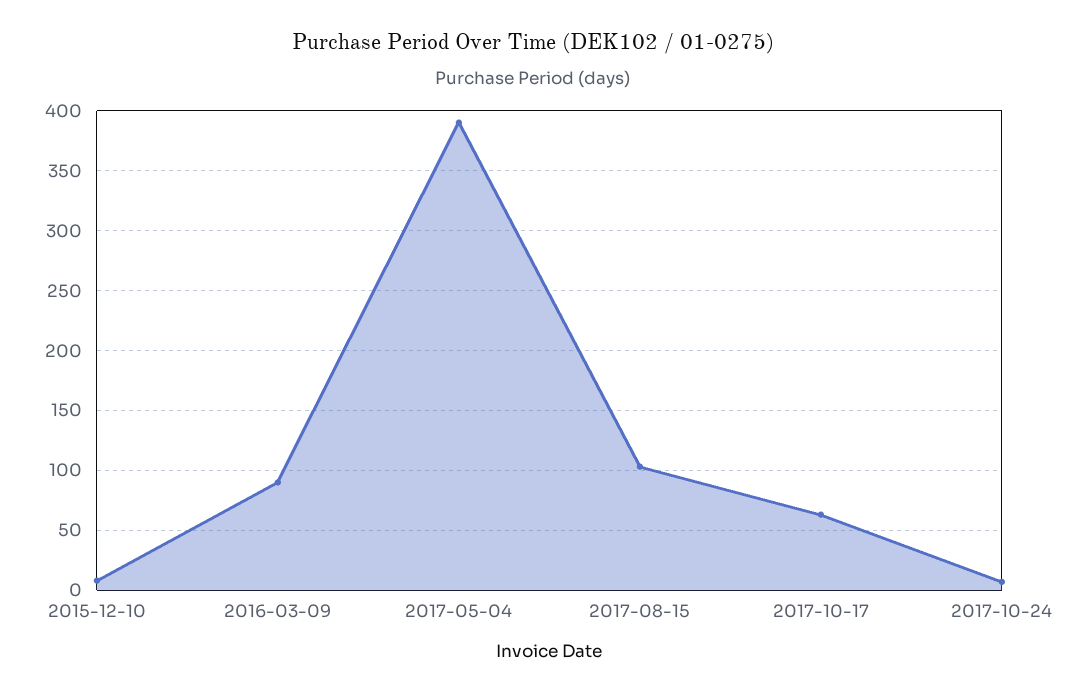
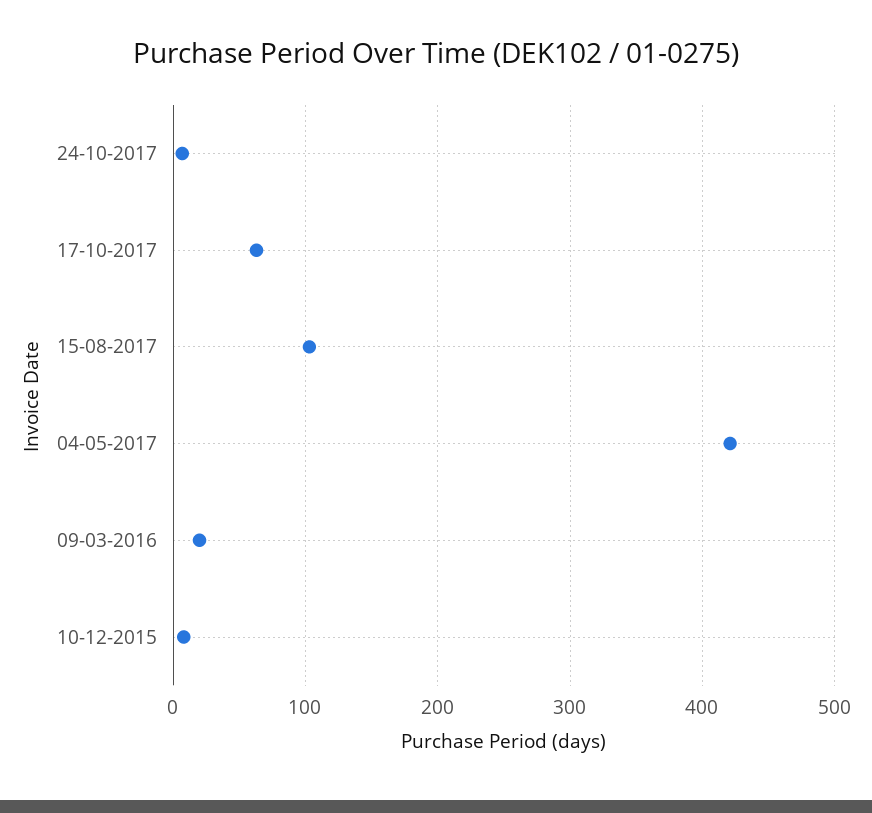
2016-03-09: 90 -> 20
2017-05-04: 390 -> 420

